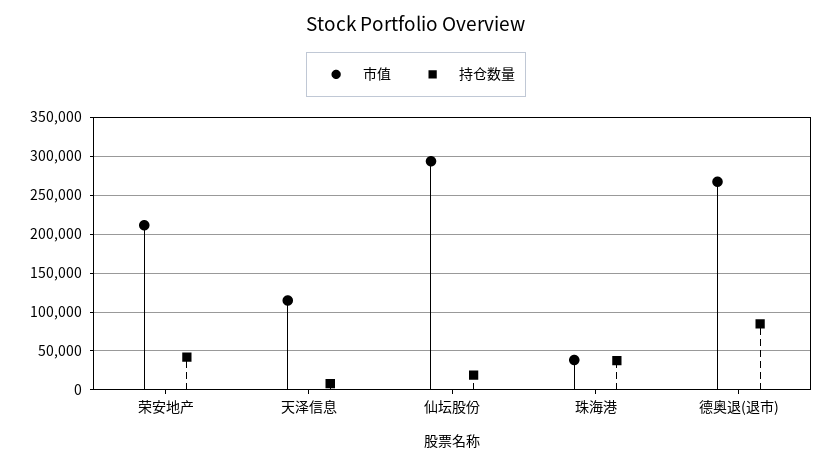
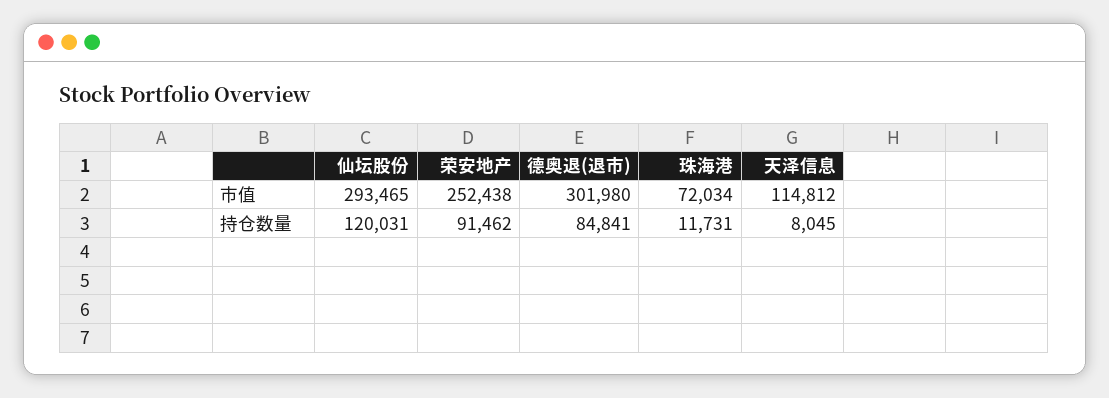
市值, 荣安地产: 210000 -> 252438
持仓数量, 荣安地产: 40000 -> 91462
持仓数量, 仙坛股份: 20000 -> 120031
市值, 珠海港: 40000 -> 72034
持仓数量, 珠海港: 40000 -> 11731
市值, 德奥退(退市): 270000 -> 301980

